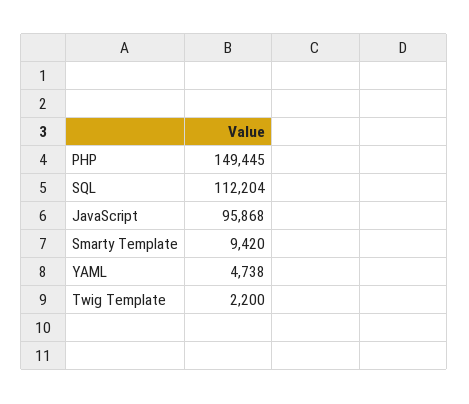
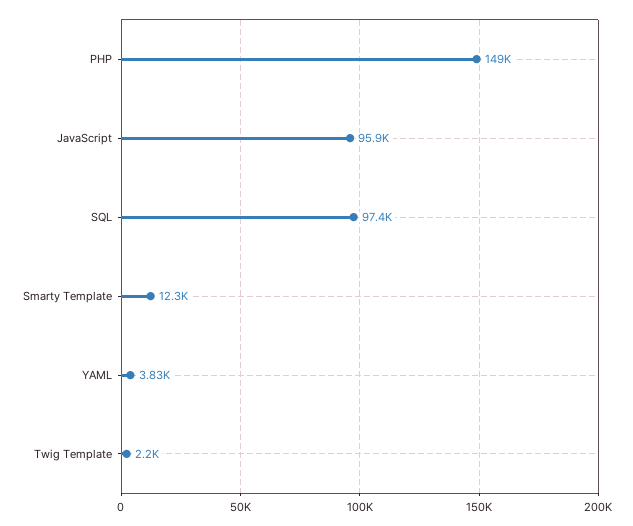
SQL: 112204 -> 97400
Smarty Template: 9420 -> 12300
YAML: 4738 -> 3830

